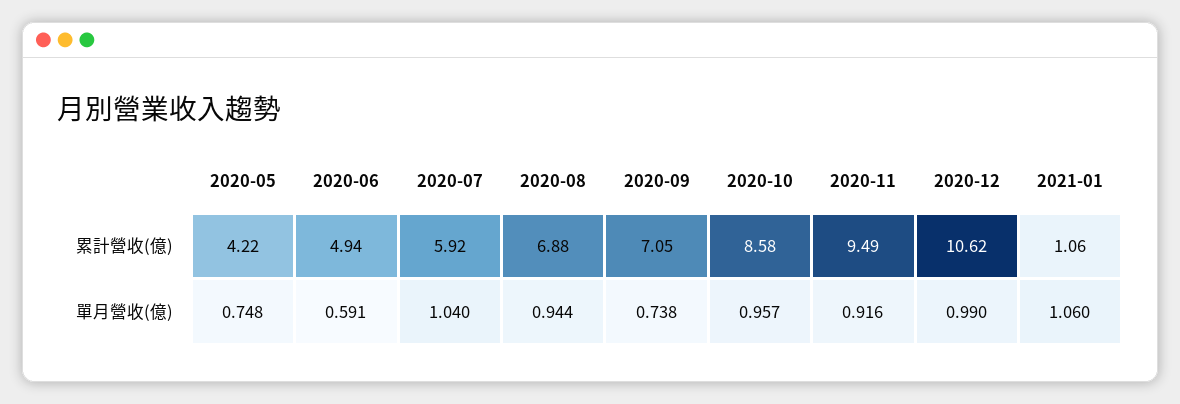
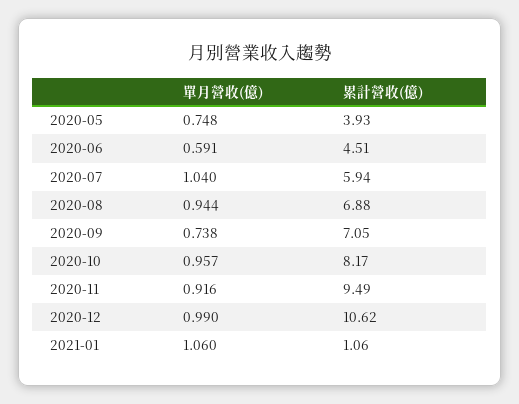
2020-05, 累計營收(億): 4.22 -> 3.93
2020-06, 累計營收(億): 4.94 -> 4.51
2020-07, 累計營收(億): 5.92 -> 5.94
2020-10, 累計營收(億): 8.58 -> 8.17

